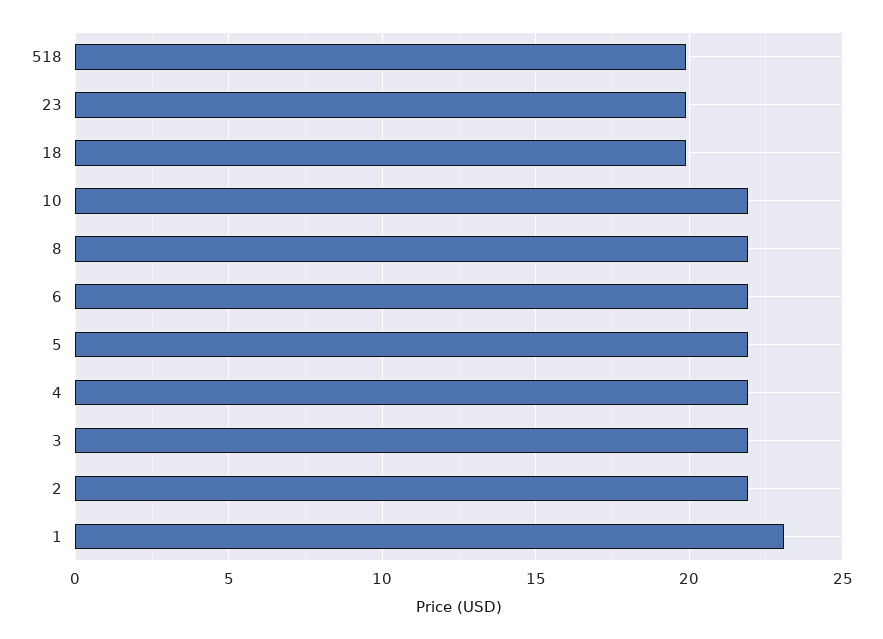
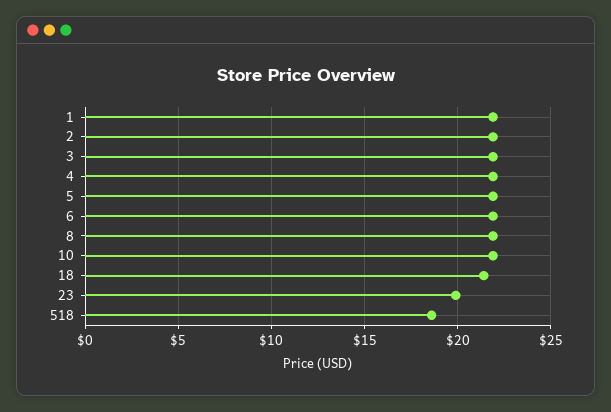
518: 20 -> 18.5
18: 20 -> 21.5
1: 23 -> 22

